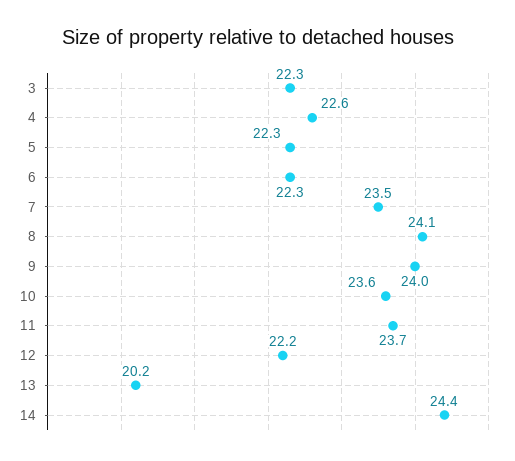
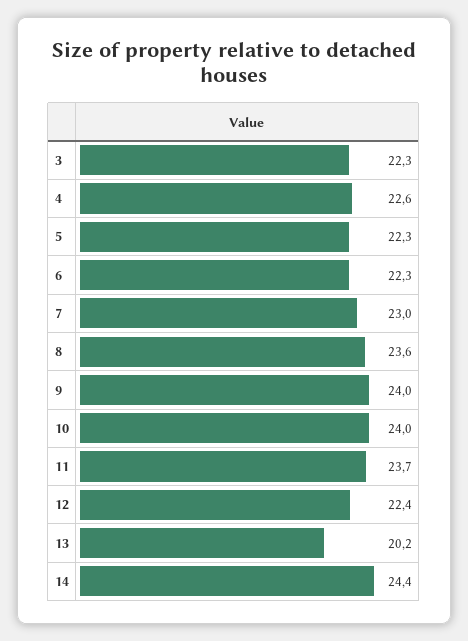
7: 23.5 -> 23
8: 24.1 -> 23.6
10: 23.6 -> 24
12: 22.2 -> 22.4

